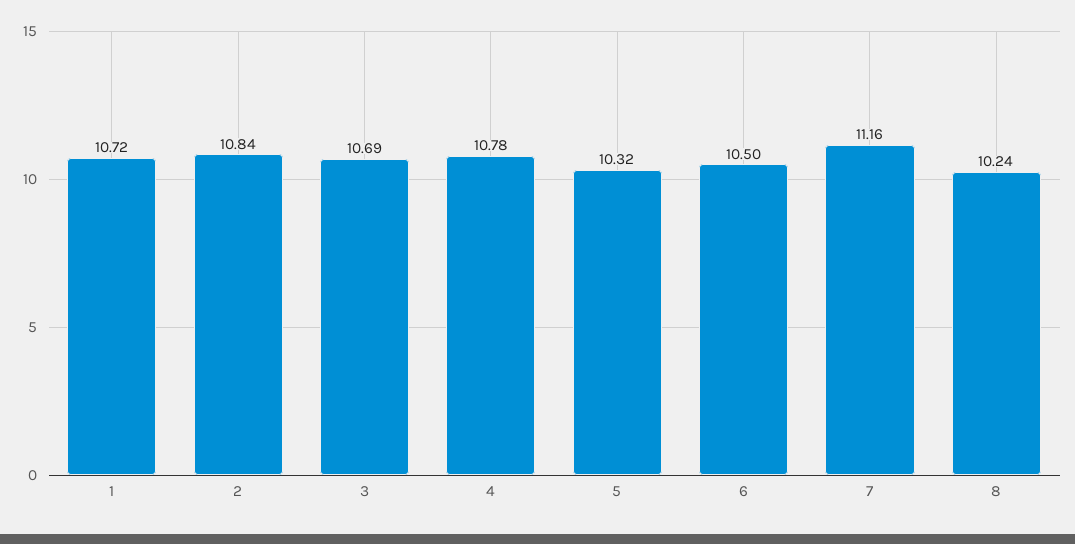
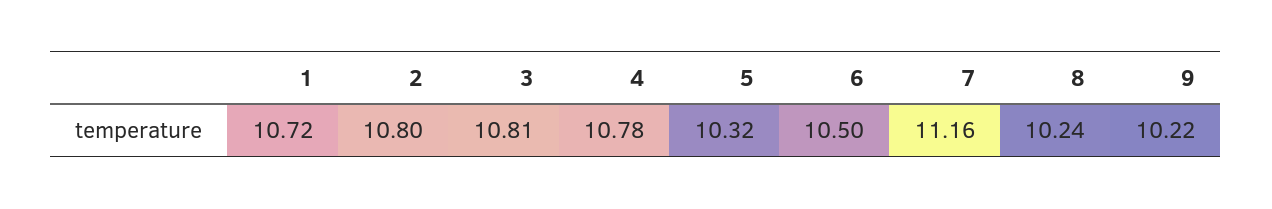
2: 10.84 -> 10.8
3: 10.69 -> 10.81
9: none -> 10.22

